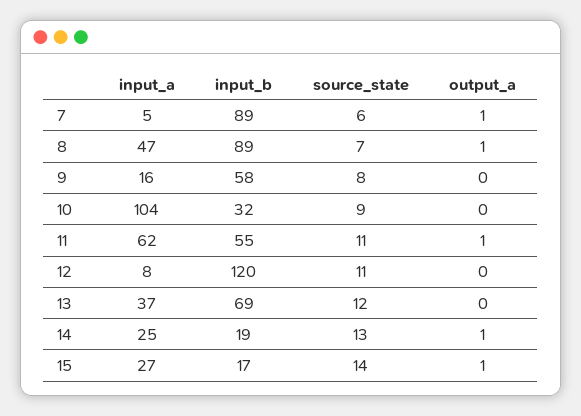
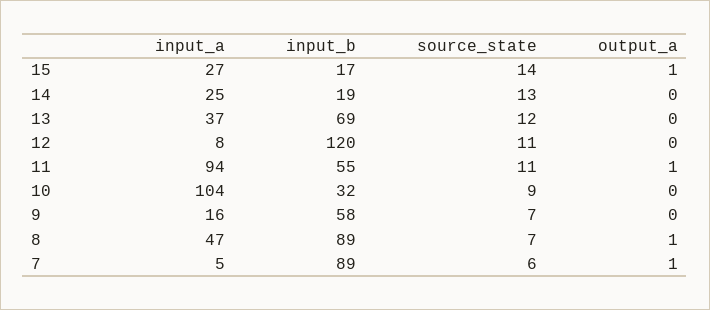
source_state, 9: 8 -> 7
input_a, 11: 62 -> 94
output_a, 14: 1 -> 0

